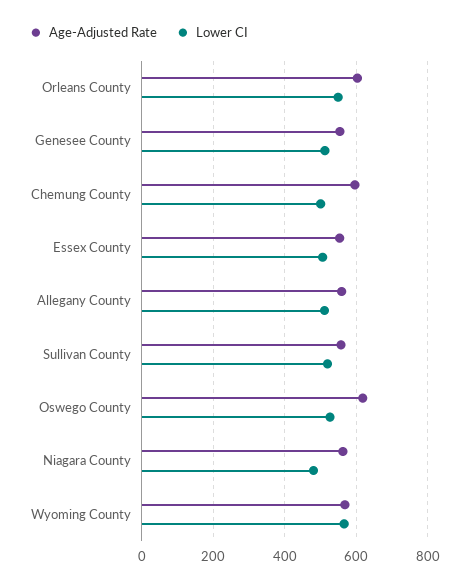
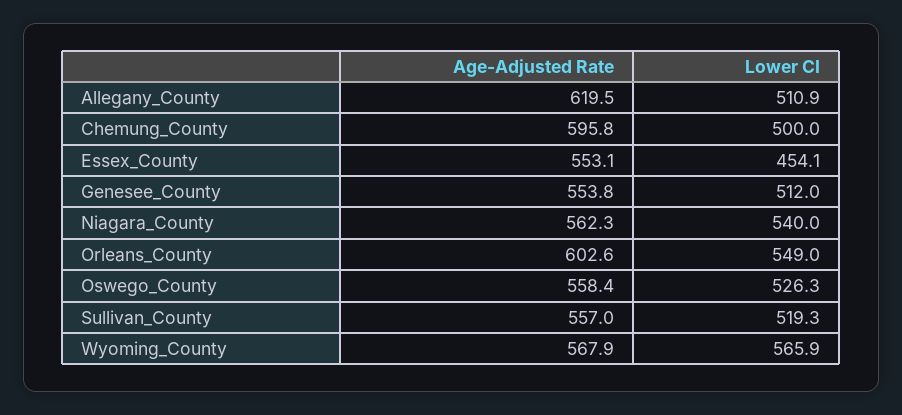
Lower CI, Essex County: 500 -> 454.1
Age-Adjusted Rate, Allegany County: 560 -> 619.5
Age-Adjusted Rate, Oswego County: 620 -> 558.4
Lower CI, Niagara County: 480 -> 540

